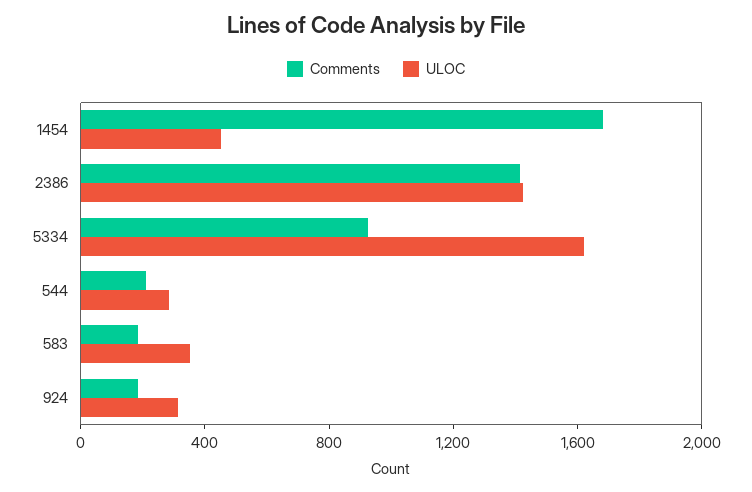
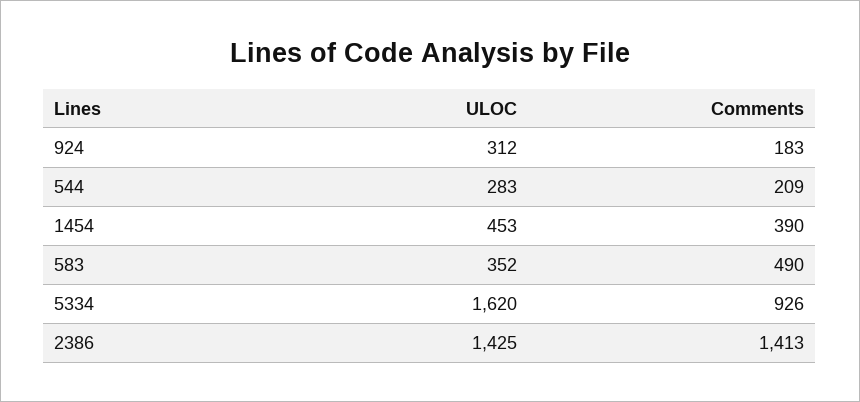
Comments, 1454: 1700 -> 390
Comments, 583: 200 -> 490

